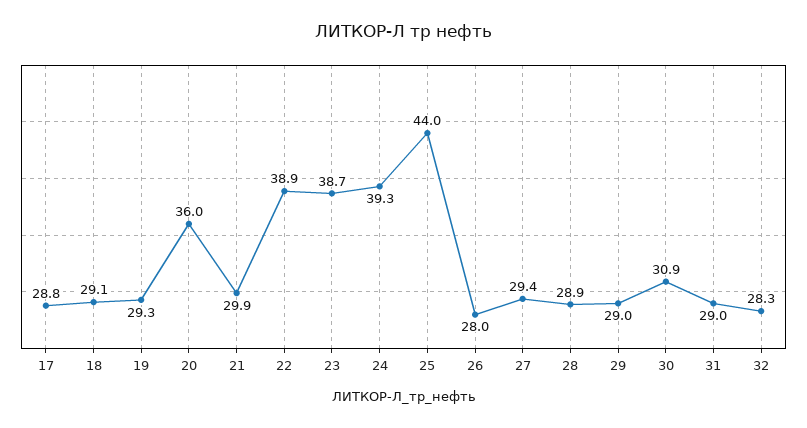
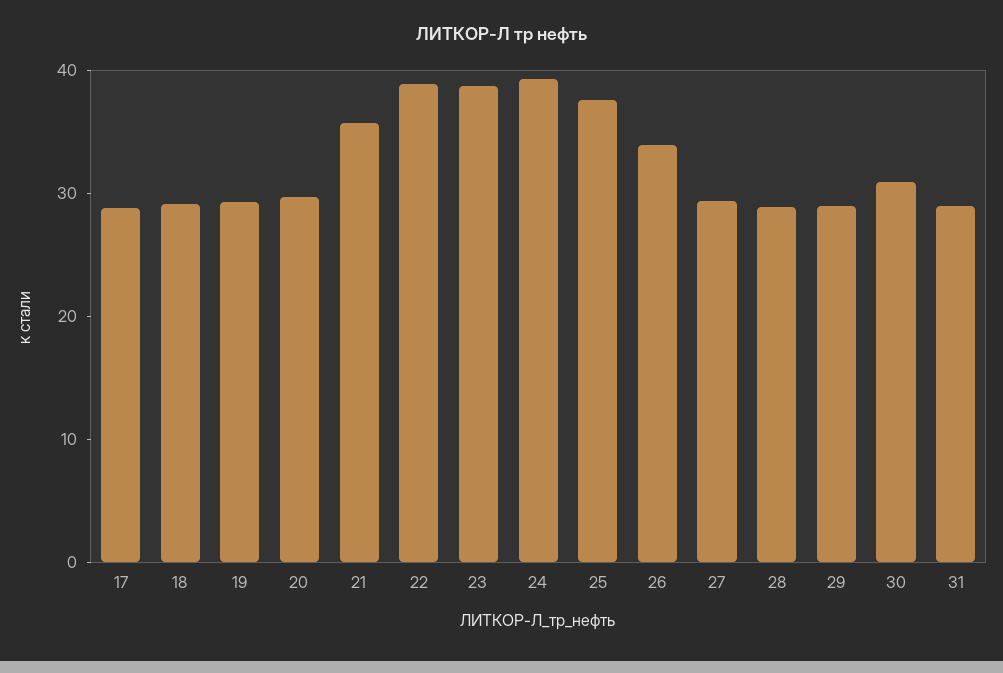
20: 36 -> 30
21: 29.9 -> 36
25: 44 -> 38
26: 28 -> 34
32: 28.3 -> none

